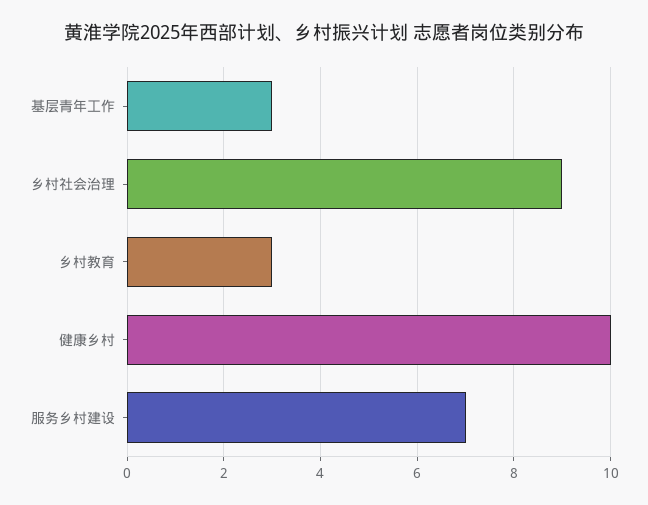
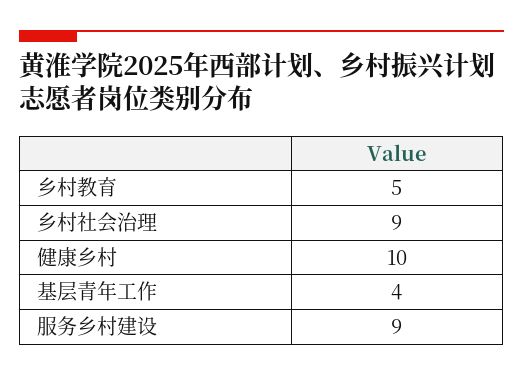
基层青年工作: 3 -> 4
乡村教育: 3 -> 5
服务乡村建设: 7 -> 9

